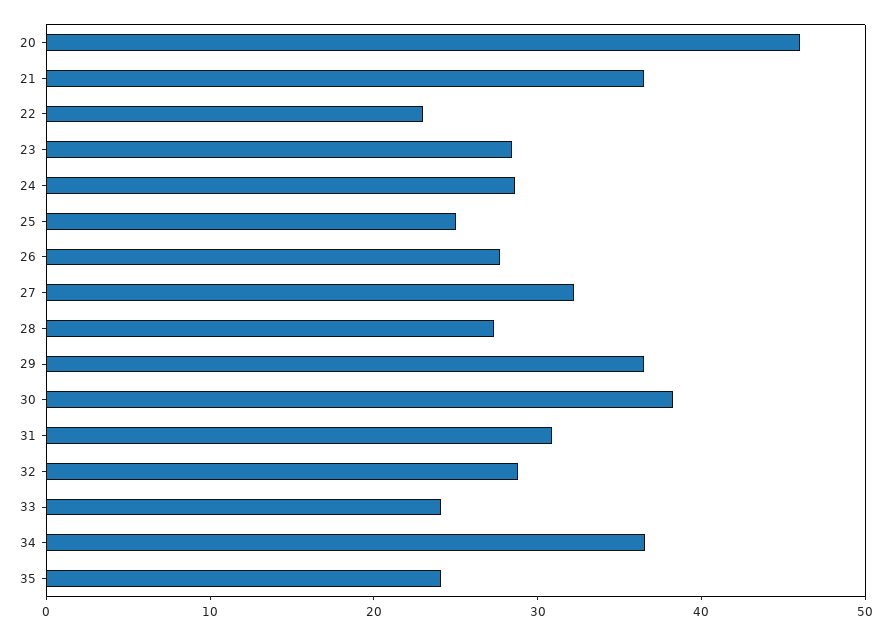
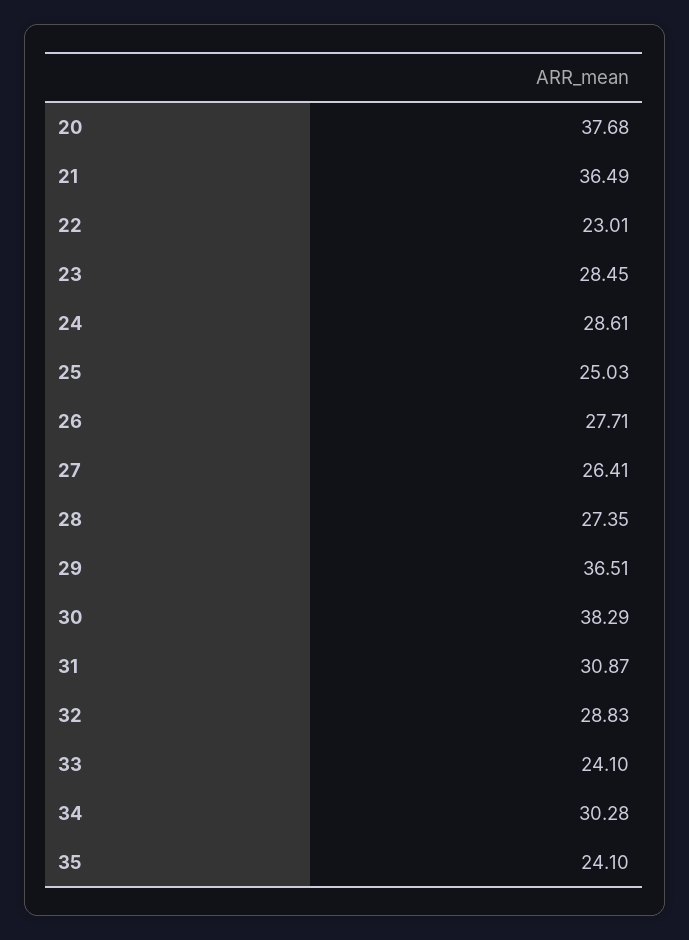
20: 46 -> 37.68
27: 32 -> 26.41
34: 36 -> 30.28

